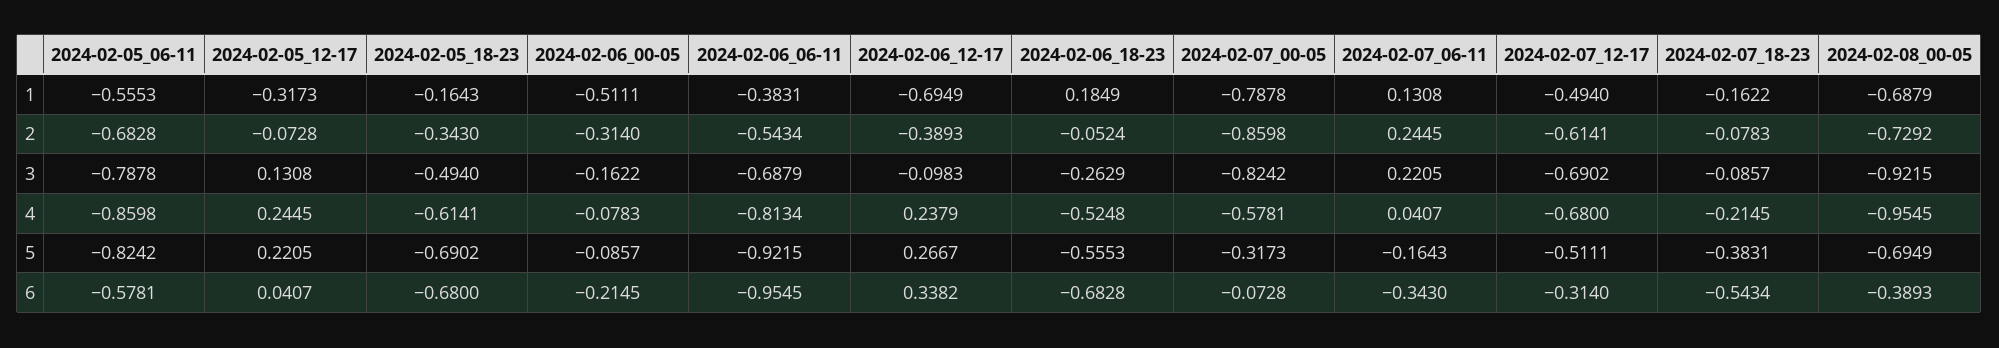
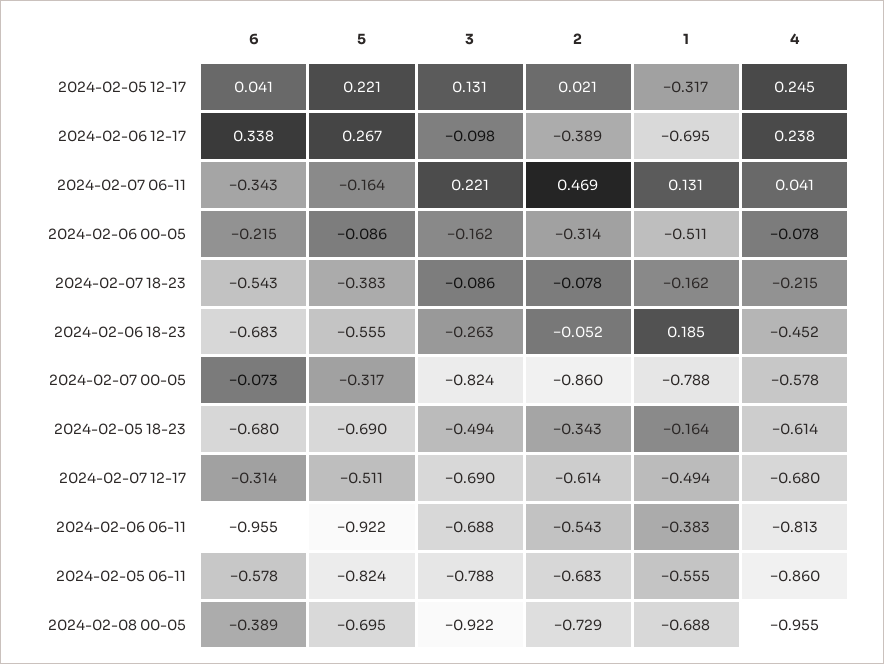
2024-02-05_12-17, 2: -0.0728 -> 0.021
2024-02-07_06-11, 2: 0.2445 -> 0.469
2024-02-06_18-23, 4: -0.5248 -> -0.452

